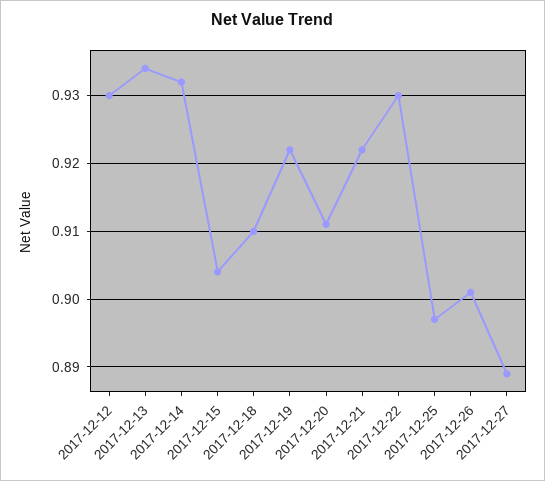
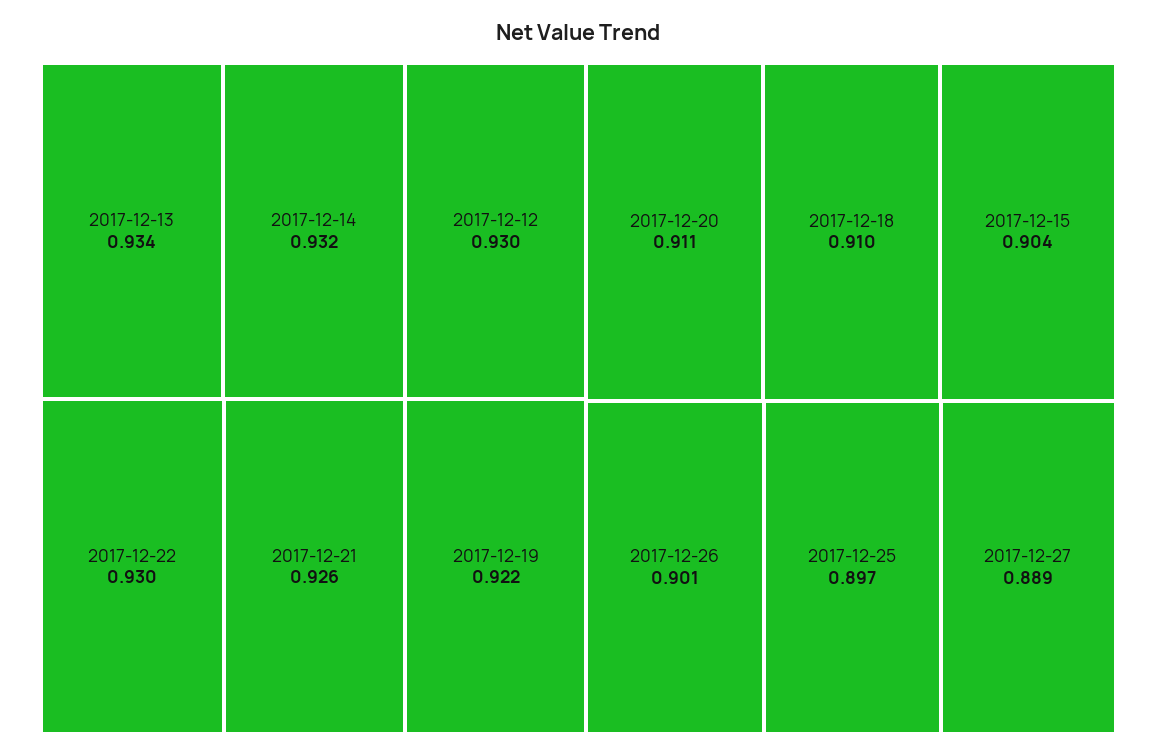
2017-12-21: 0.922 -> 0.926

